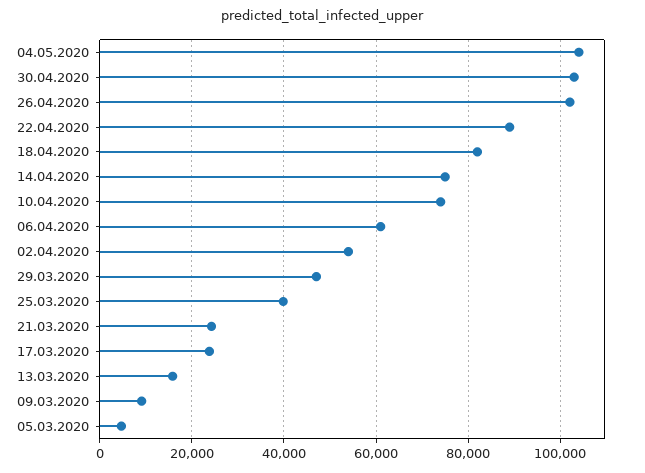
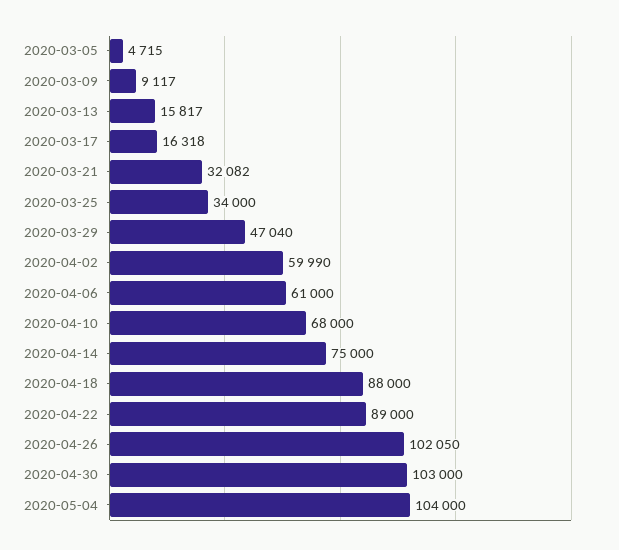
18.04.2020: 82000 -> 88000
10.04.2020: 74000 -> 68000
02.04.2020: 54000 -> 59990
25.03.2020: 40000 -> 34000
21.03.2020: 24000 -> 32082
17.03.2020: 24000 -> 16318

